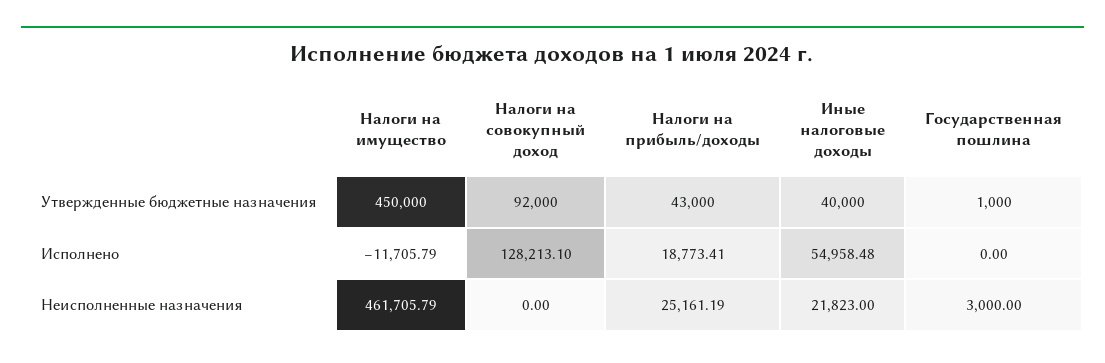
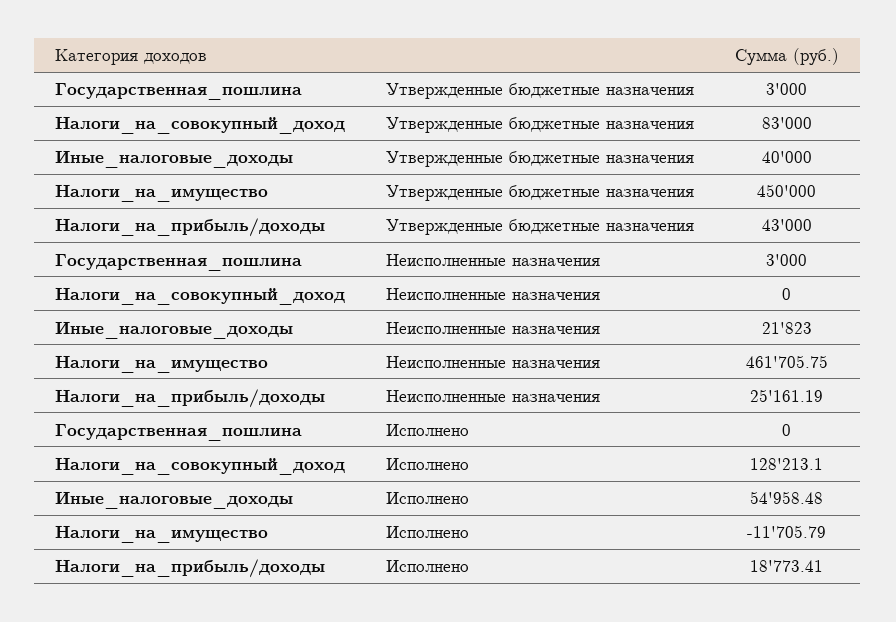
Налоги на совокупный доход, Утвержденные бюджетные назначения: 92000 -> 83000
Государственная пошлина, Утвержденные бюджетные назначения: 1000 -> 3000
Налоги на имущество, Неисполненные назначения: 461705.79 -> 461705.75

